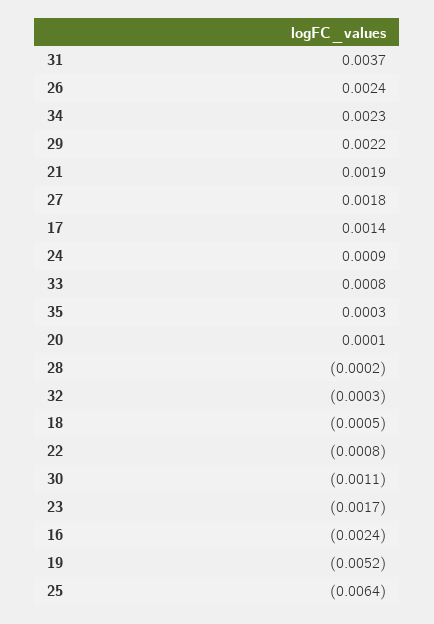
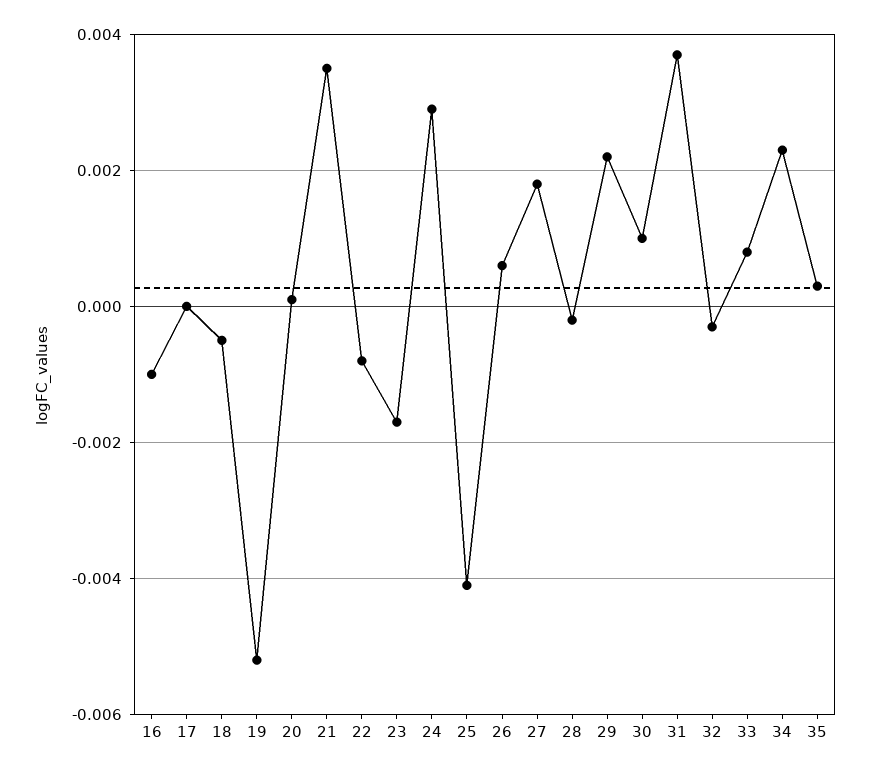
26: 0.0024 -> 0.0005
21: 0.0019 -> 0.0035
17: 0.0014 -> 0
24: 0.0009 -> 0.003
30: -0.0011 -> 0.001
16: -0.0024 -> -0.001
25: -0.0064 -> -0.004

